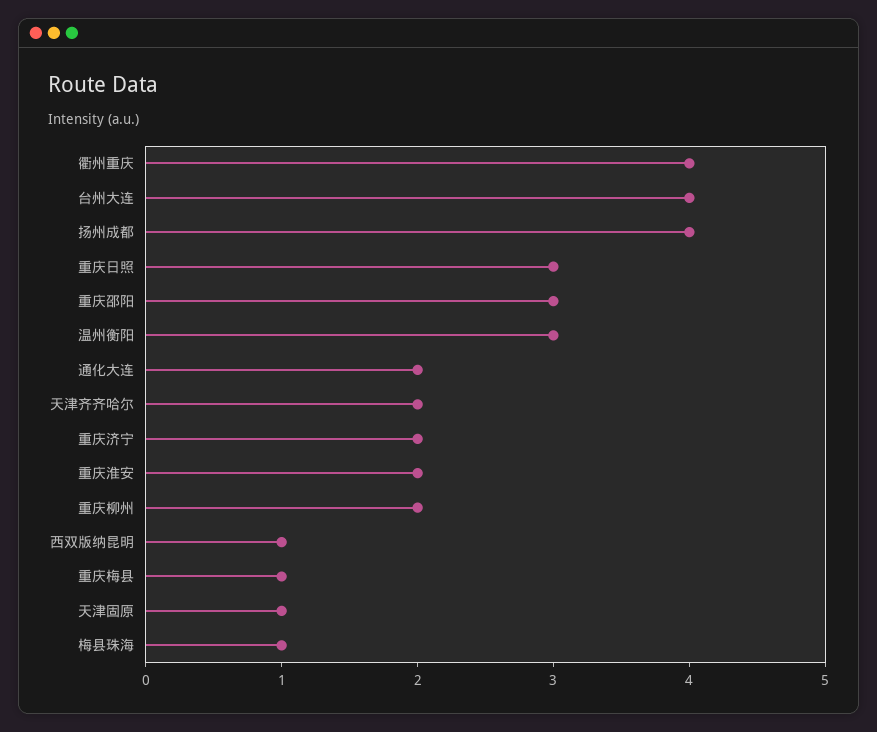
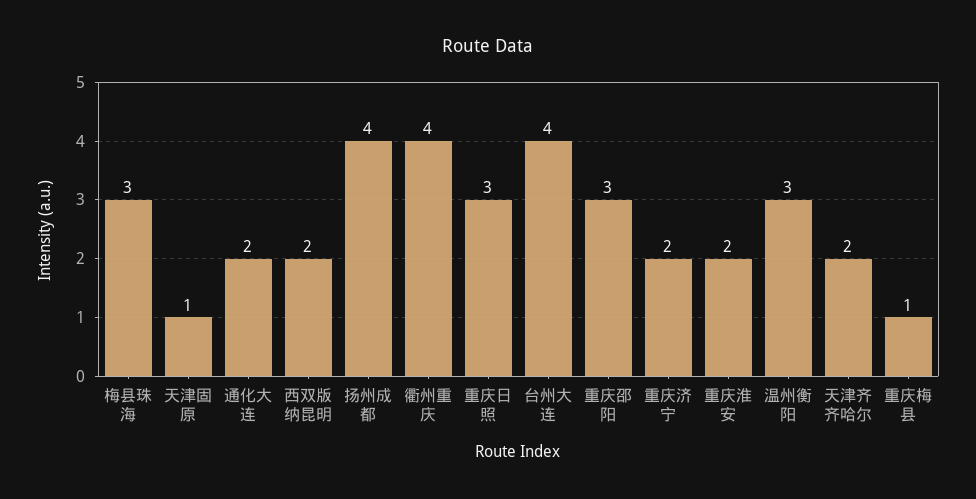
重庆柳州: 2 -> none
西双版纳昆明: 1 -> 2
梅县珠海: 1 -> 3

